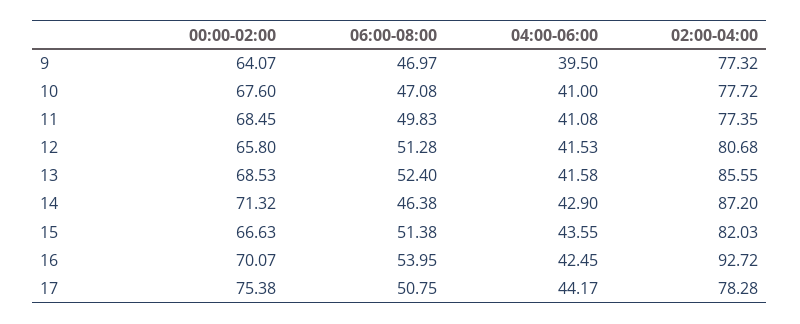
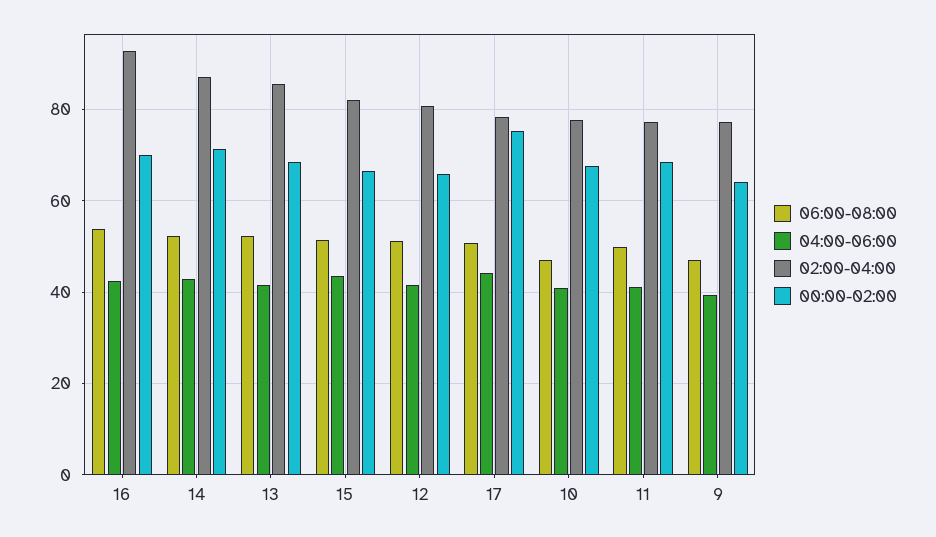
06:00-08:00, 14: 46.38 -> 52

